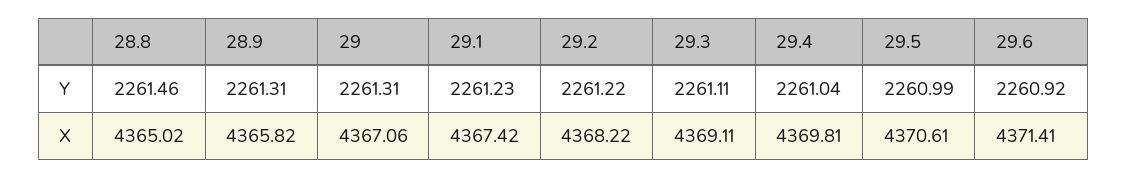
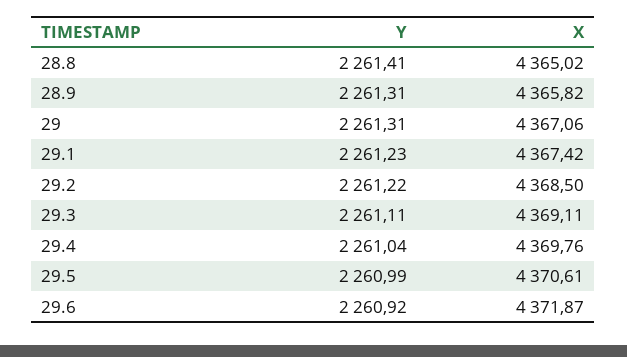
28.8, Y: 2261.46 -> 2261.41
29.2, X: 4368.22 -> 4368.5
29.4, X: 4369.81 -> 4369.76
29.6, X: 4371.41 -> 4371.87

